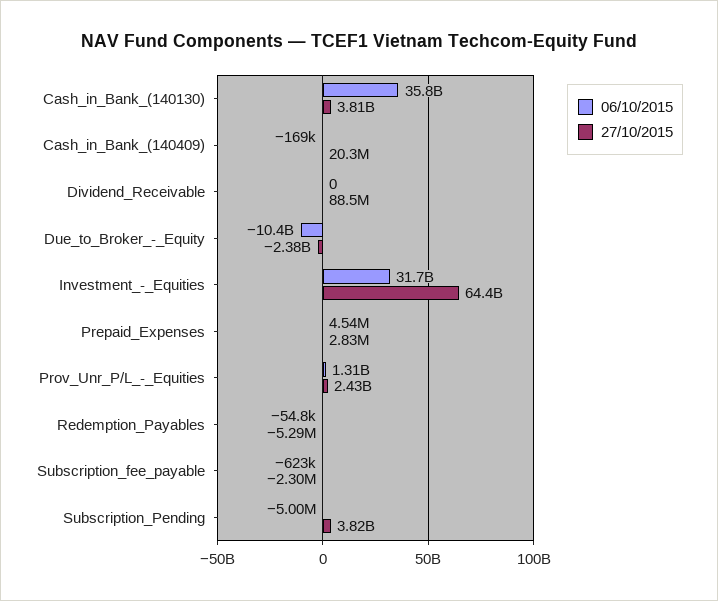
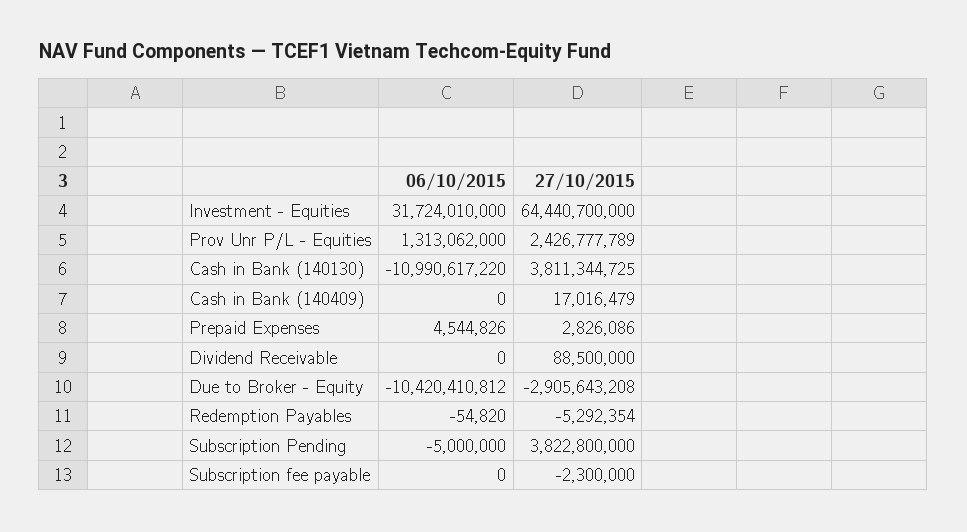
06/10/2015, Cash_in_Bank_(140130): 35800000000 -> -10990617220
06/10/2015, Cash_in_Bank_(140409): -169000 -> 0
27/10/2015, Cash_in_Bank_(140409): 20300000 -> 17016479
27/10/2015, Due_to_Broker_-_Equity: -2380000000 -> -2905643208
06/10/2015, Subscription_fee_payable: -623000 -> 0

